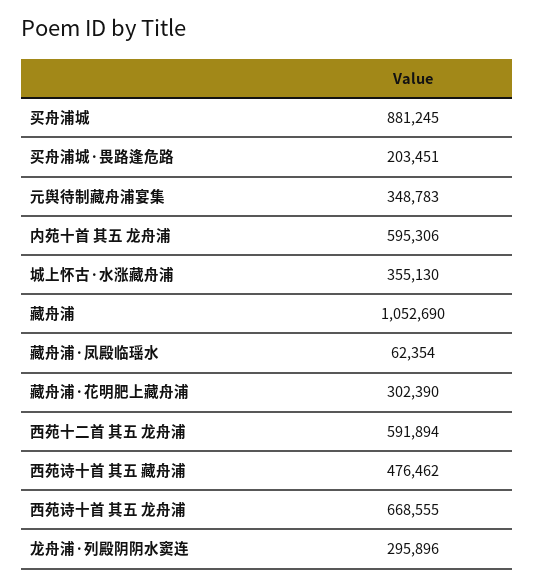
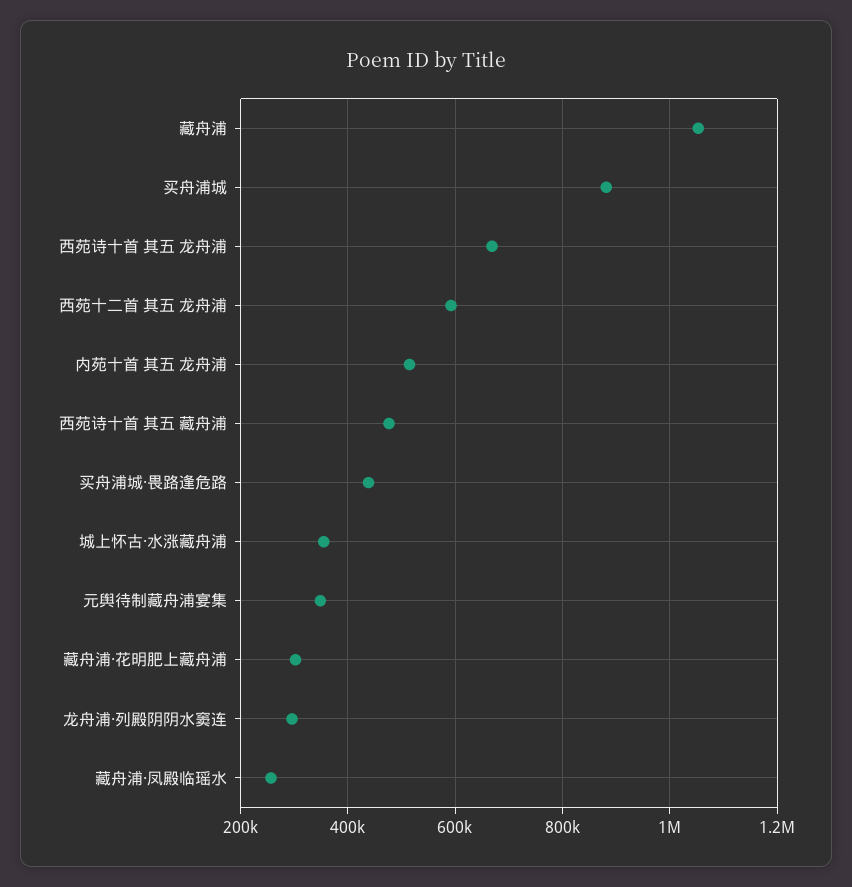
买舟浦城·畏路逢危路: 203451 -> 440000
内苑十首 其五 龙舟浦: 595306 -> 520000
藏舟浦·凤殿临瑶水: 62354 -> 260000

